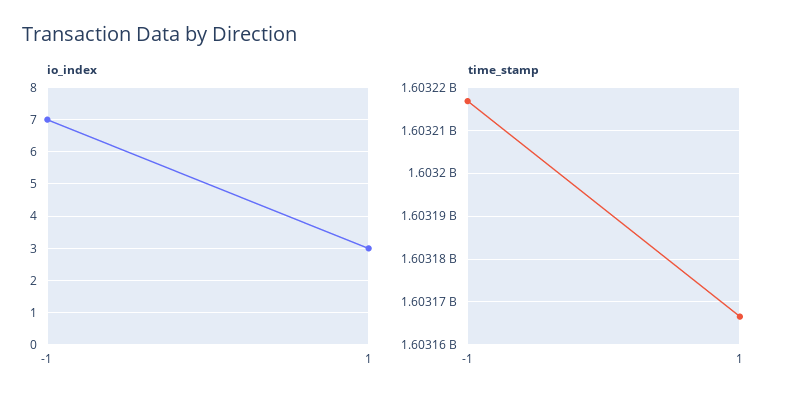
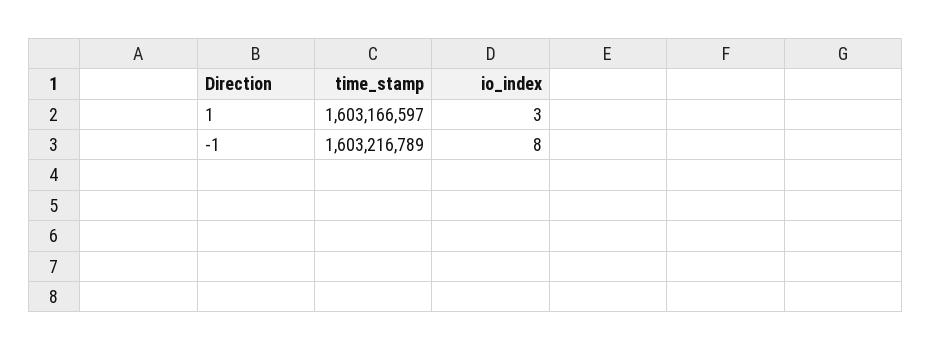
io_index, -1: 7 -> 8

